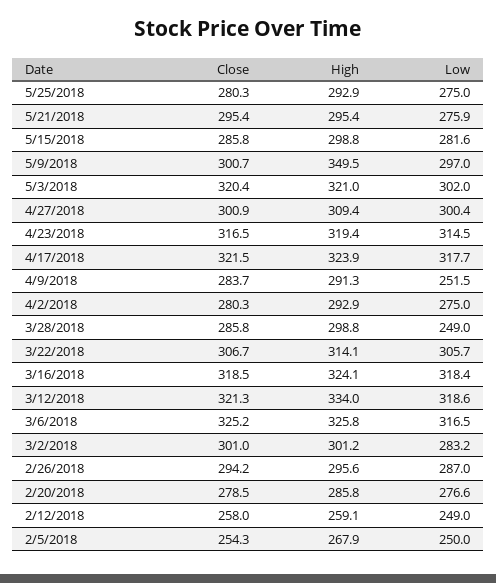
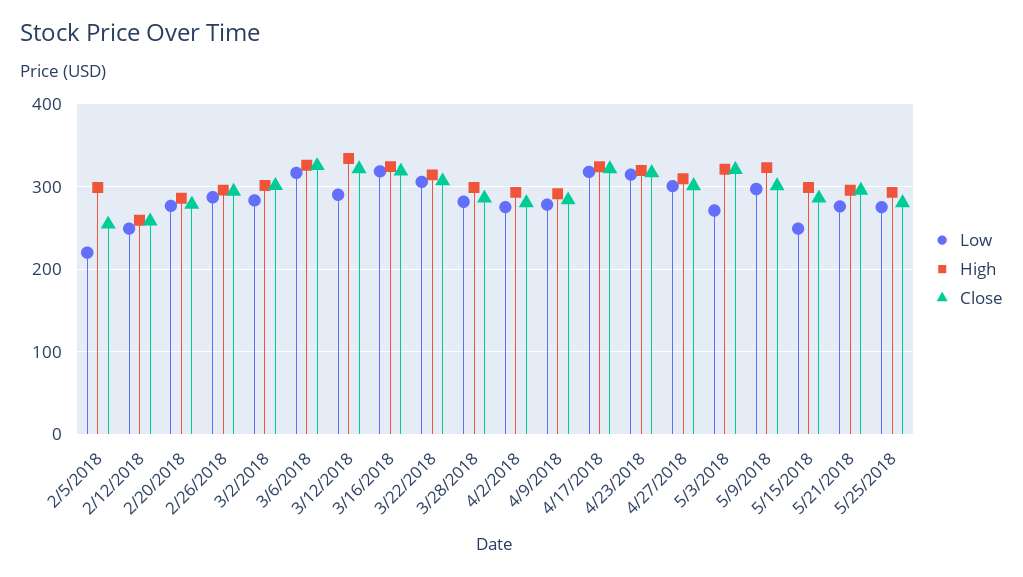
Low, 5/15/2018: 281.6 -> 250
High, 5/9/2018: 349.5 -> 320
Low, 5/3/2018: 302 -> 270
Low, 4/9/2018: 251.5 -> 280
Low, 3/28/2018: 249 -> 280
Low, 3/12/2018: 318.6 -> 290
High, 2/5/2018: 267.9 -> 300
Low, 2/5/2018: 250 -> 220

